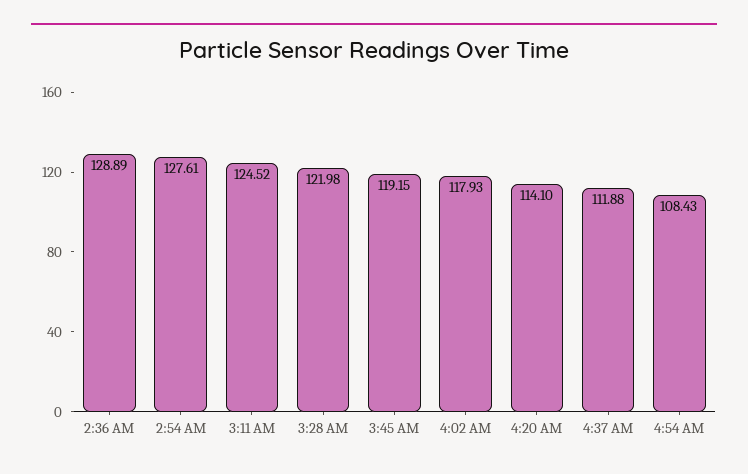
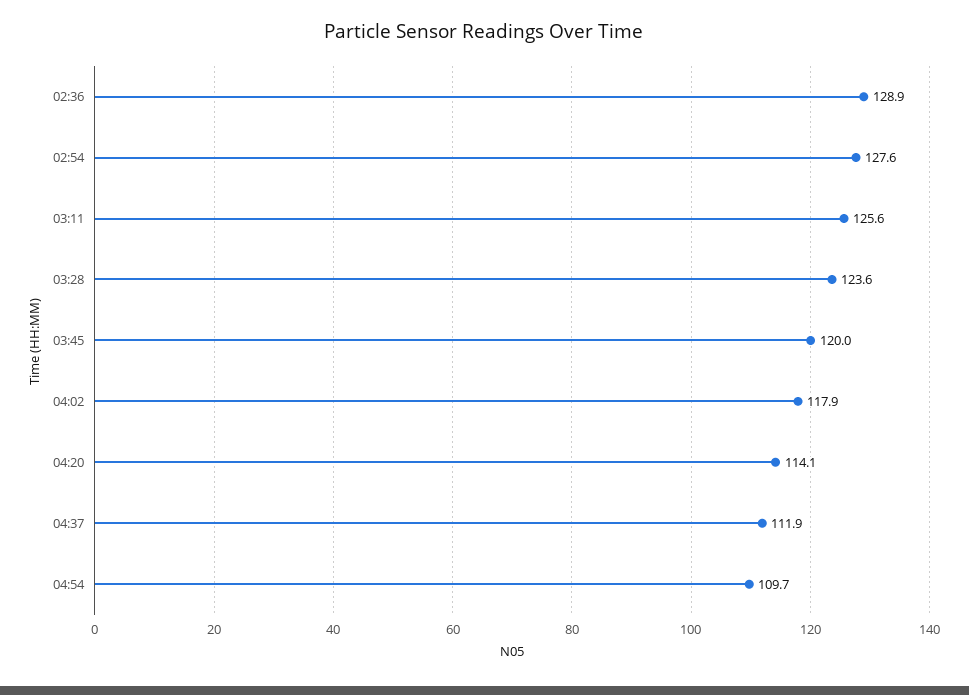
3:11 AM: 124.52 -> 125.6
3:28 AM: 121.98 -> 123.6
3:45 AM: 119.15 -> 120
4:54 AM: 108.43 -> 109.7

